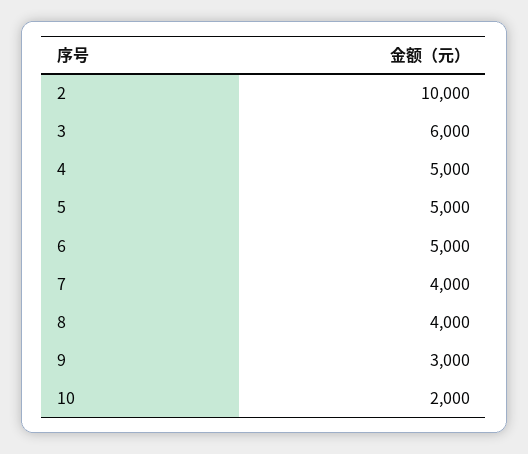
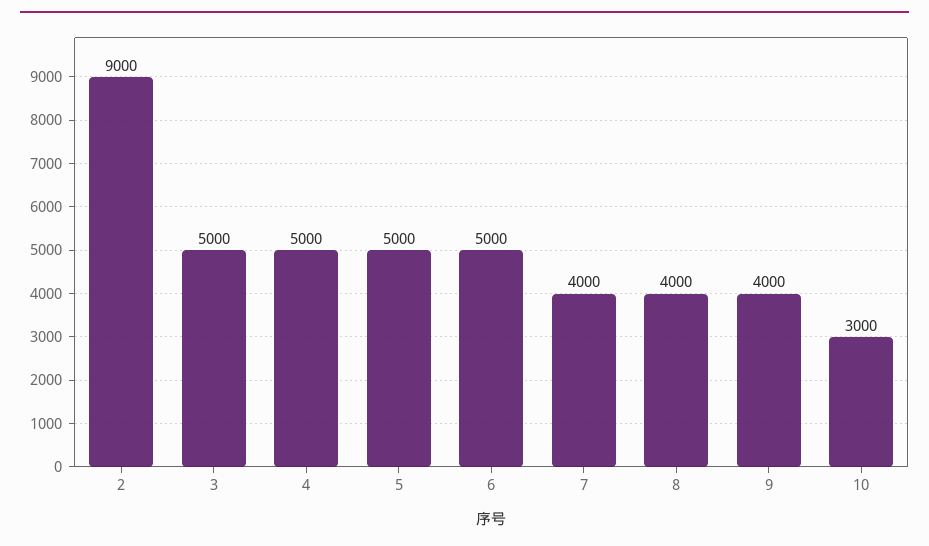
2: 10000 -> 9000
3: 6000 -> 5000
9: 3000 -> 4000
10: 2000 -> 3000

